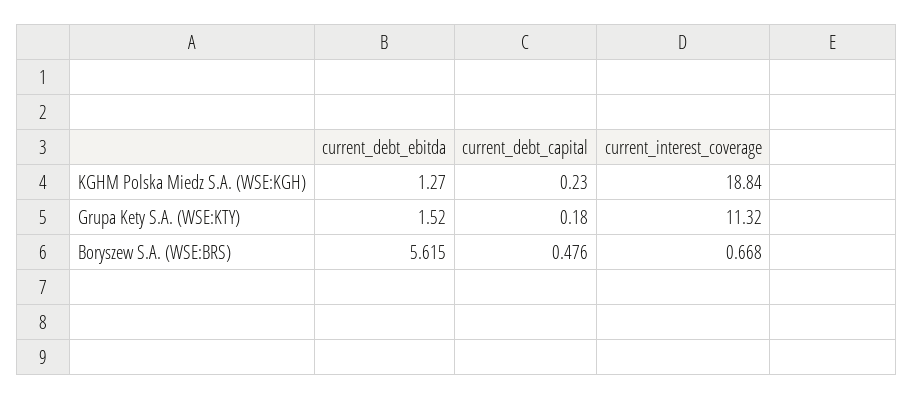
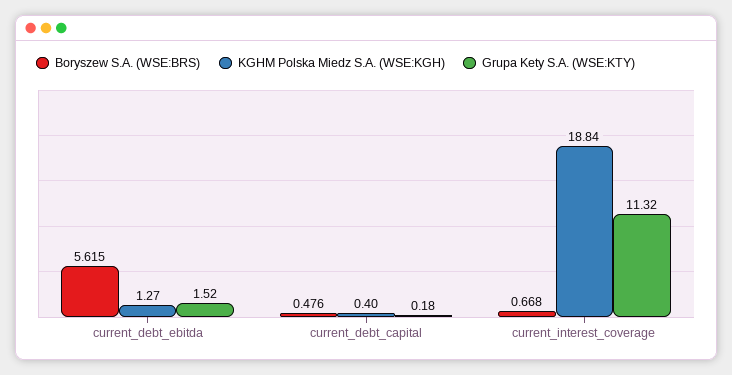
KGHM Polska Miedz S.A. (WSE:KGH), current_debt_capital: 0.23 -> 0.4

